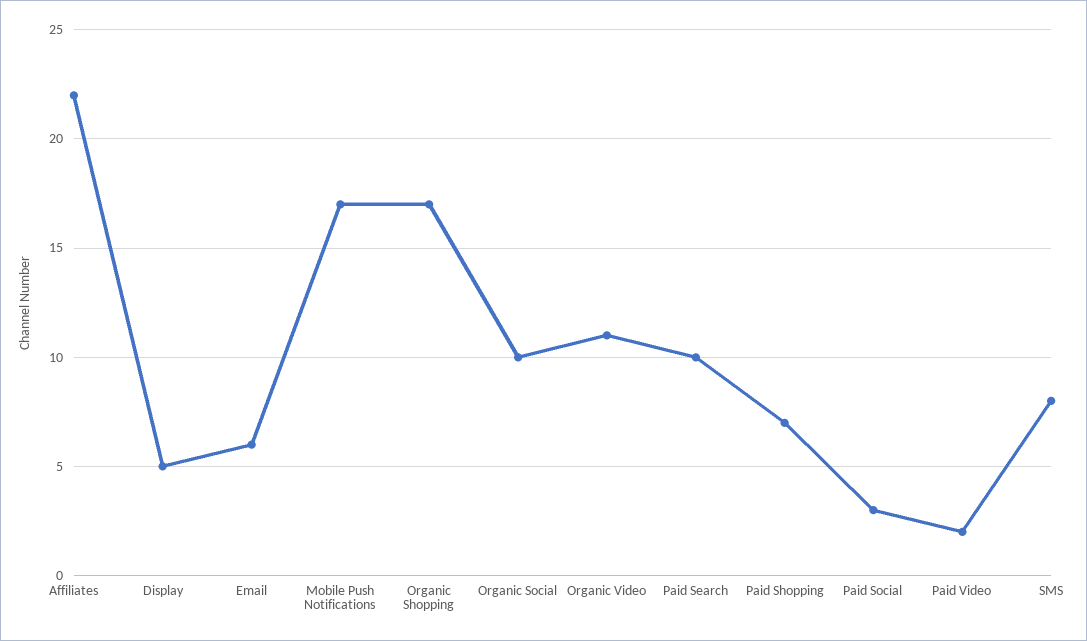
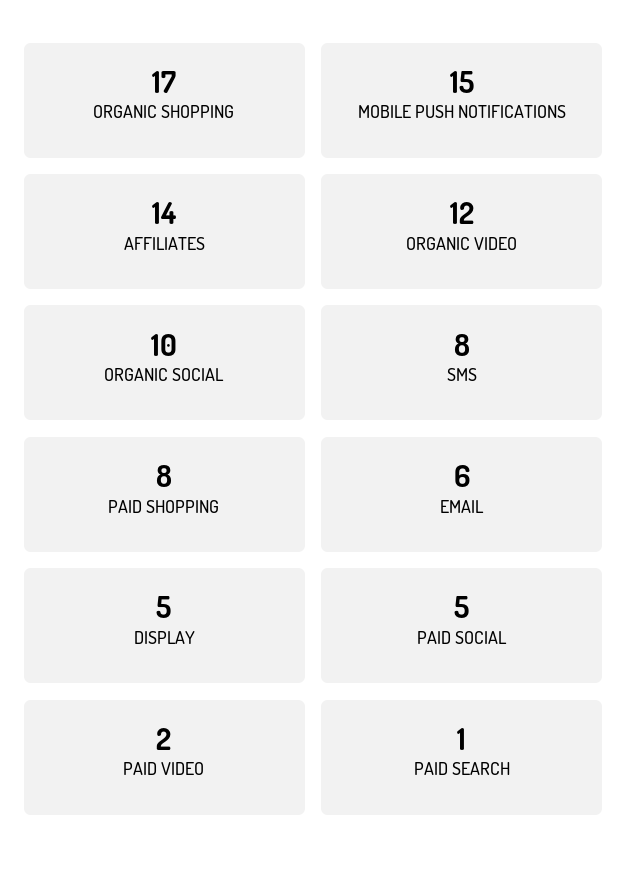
Affiliates: 22 -> 14
Mobile Push Notifications: 17 -> 15
Organic Video: 11 -> 12
Paid Search: 10 -> 1
Paid Shopping: 7 -> 8
Paid Social: 3 -> 5

